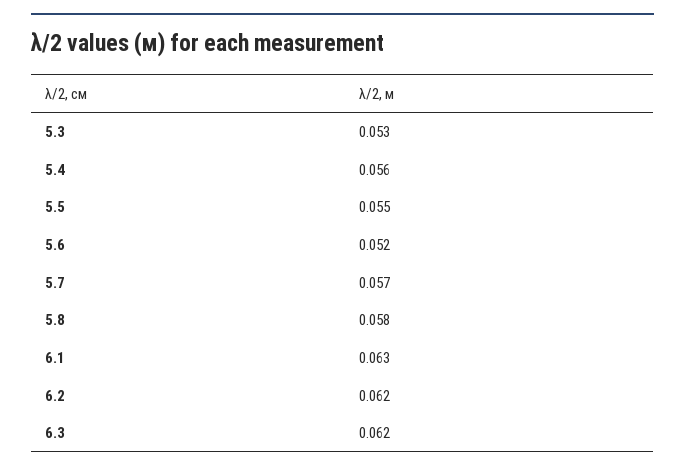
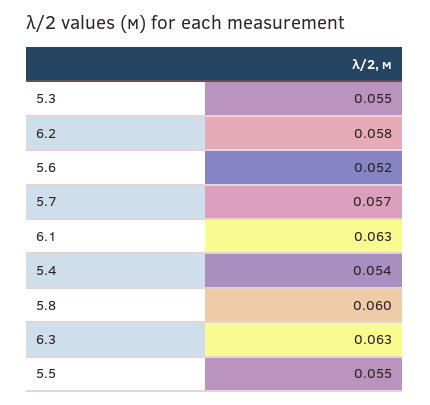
5.3: 0.053 -> 0.055
5.4: 0.056 -> 0.054
5.8: 0.058 -> 0.06
6.2: 0.062 -> 0.058
6.3: 0.062 -> 0.063

